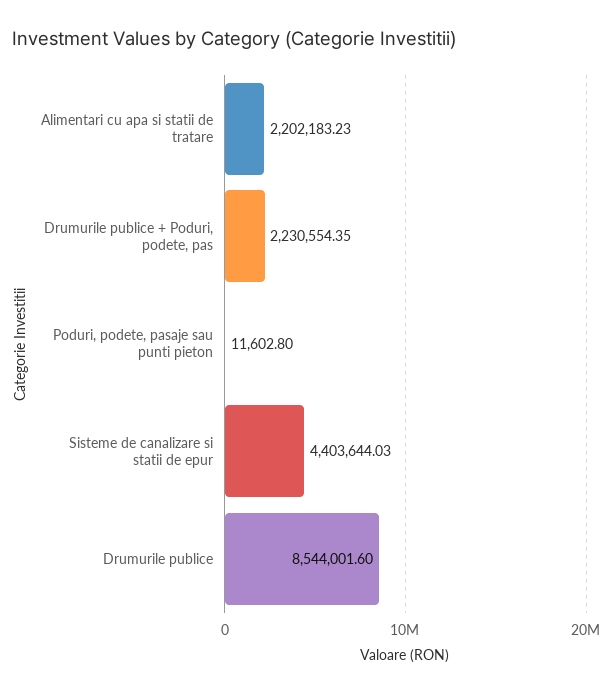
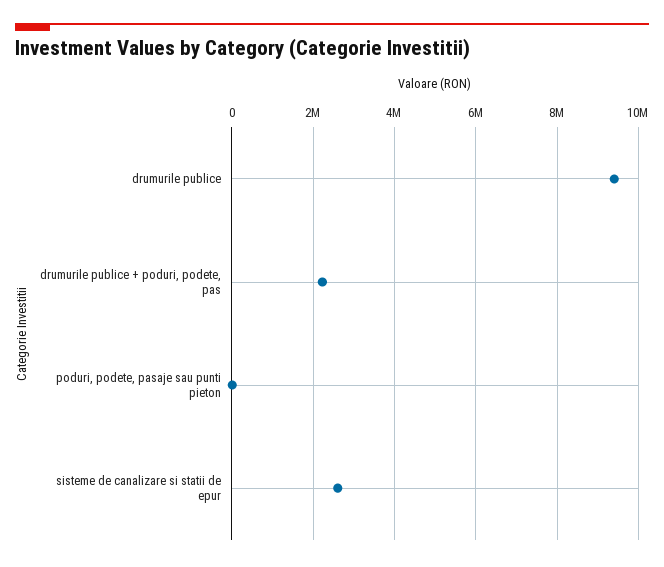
Alimentari cu apa si statii de tratare: 2202183.23 -> none
Sisteme de canalizare si statii de epur: 4403644.03 -> 2600000
Drumurile publice: 8544001.6 -> 9400000

